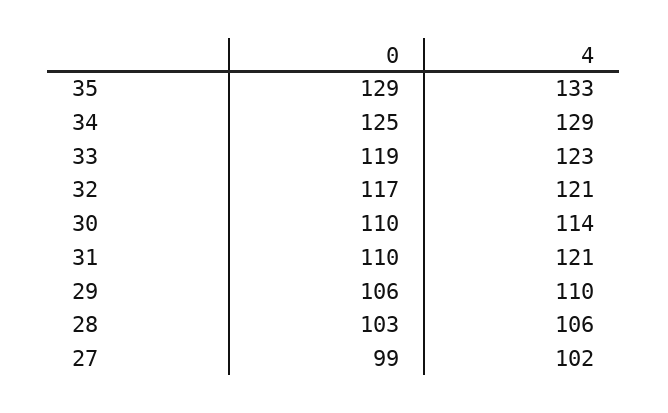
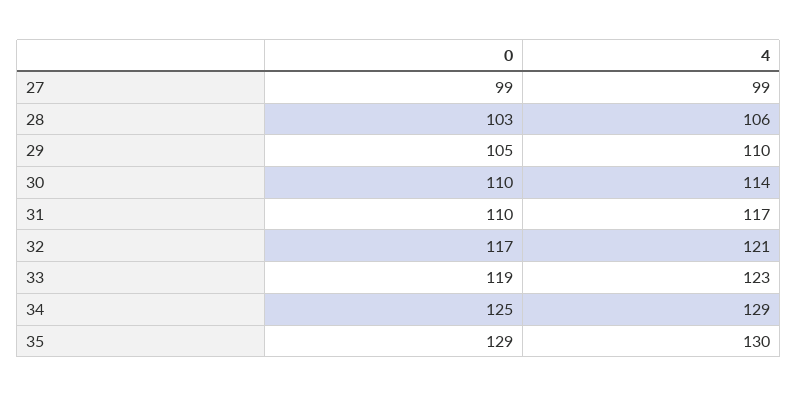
4, 35: 133 -> 130
4, 31: 121 -> 117
0, 29: 106 -> 105
4, 27: 102 -> 99

